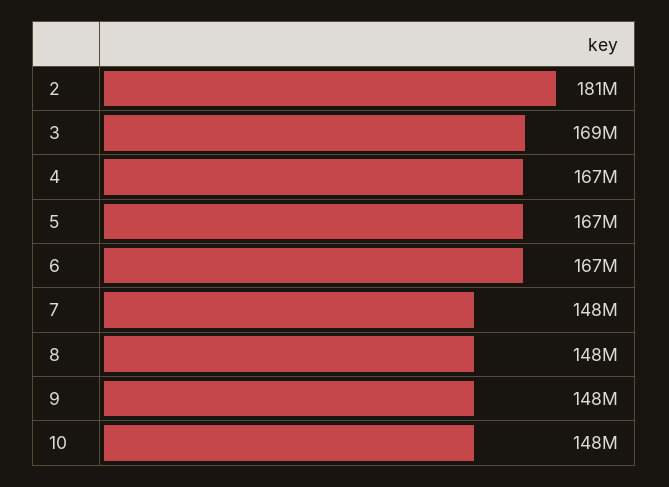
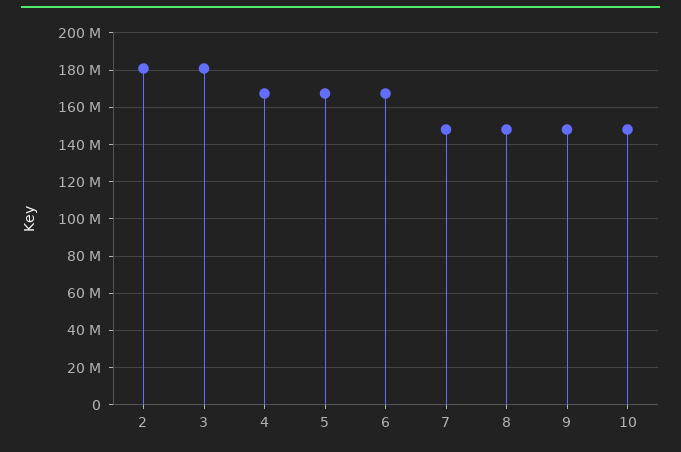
3: 169000000 -> 180000000

